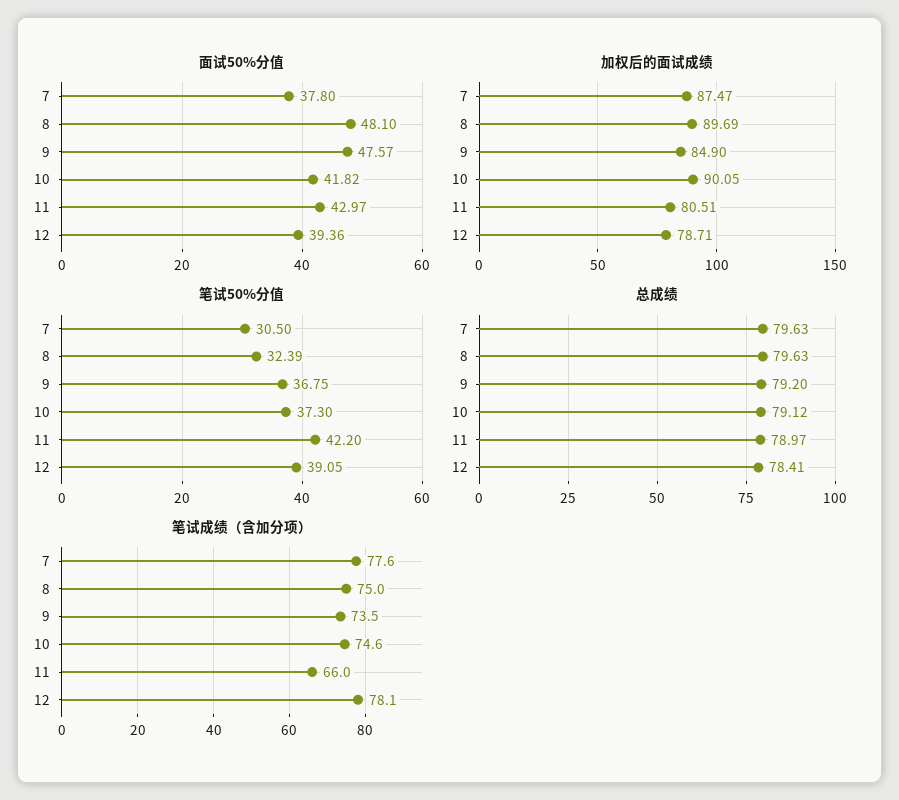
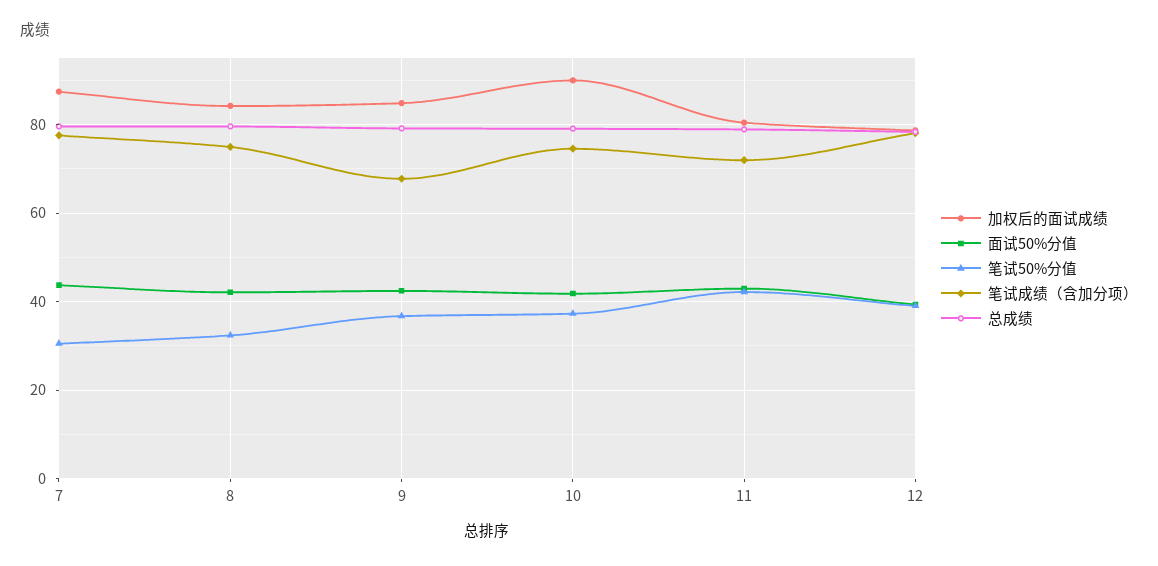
面试50%分值, 7: 37.8 -> 44
面试50%分值, 8: 48.1 -> 42
面试50%分值, 9: 47.57 -> 42
加权后的面试成绩, 8: 89.69 -> 84
笔试成绩（含加分项）, 9: 73.5 -> 68
笔试成绩（含加分项）, 11: 66 -> 72

